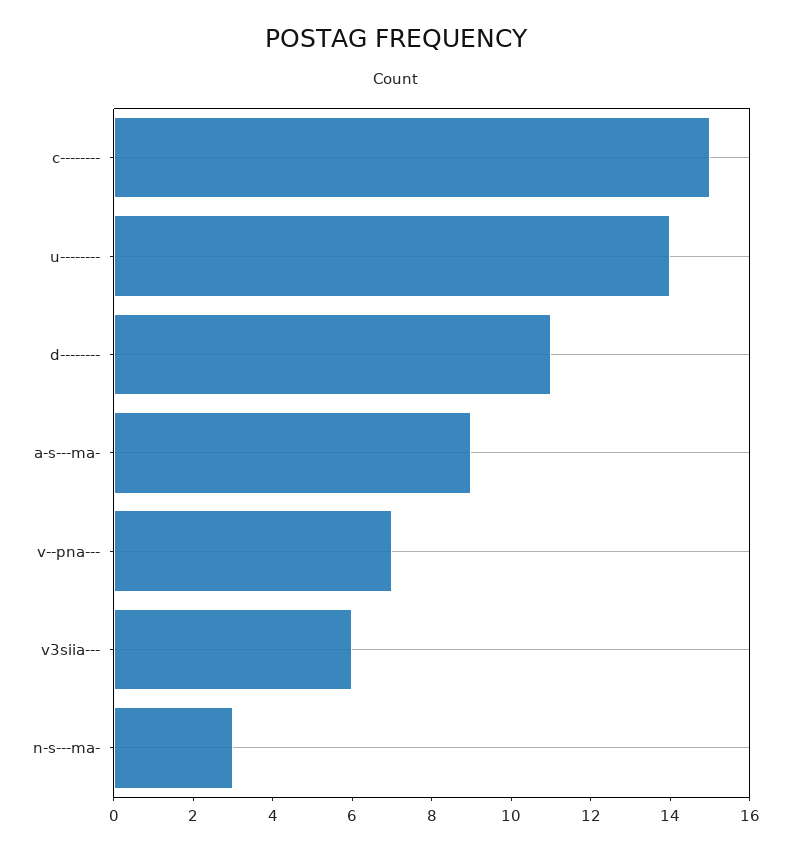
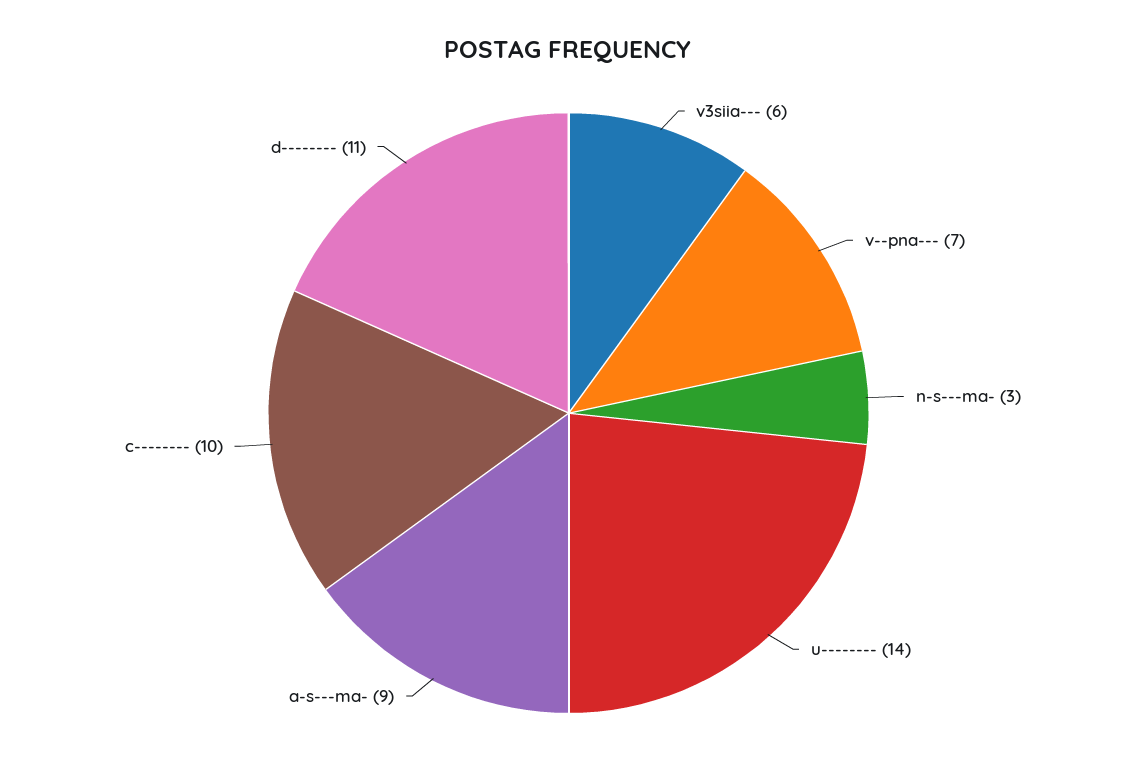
c--------: 15 -> 10

